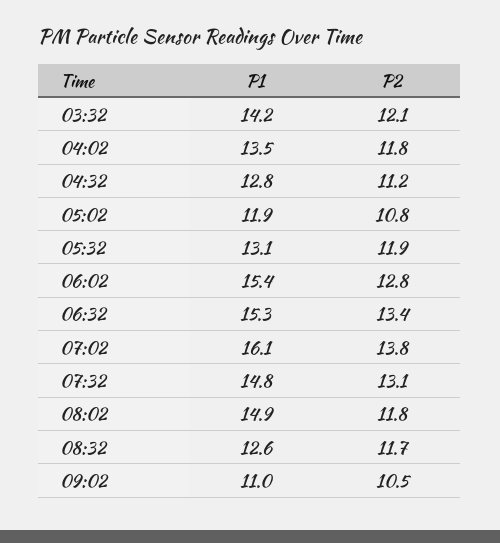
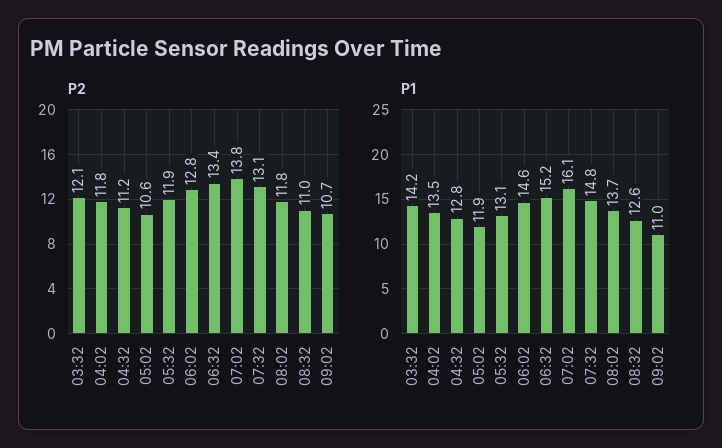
P2, 05:02: 10.8 -> 10.6
P1, 06:02: 15.4 -> 14.6
P1, 06:32: 15.3 -> 15.2
P1, 08:02: 14.9 -> 13.7
P2, 08:32: 11.7 -> 11
P2, 09:02: 10.5 -> 10.7

